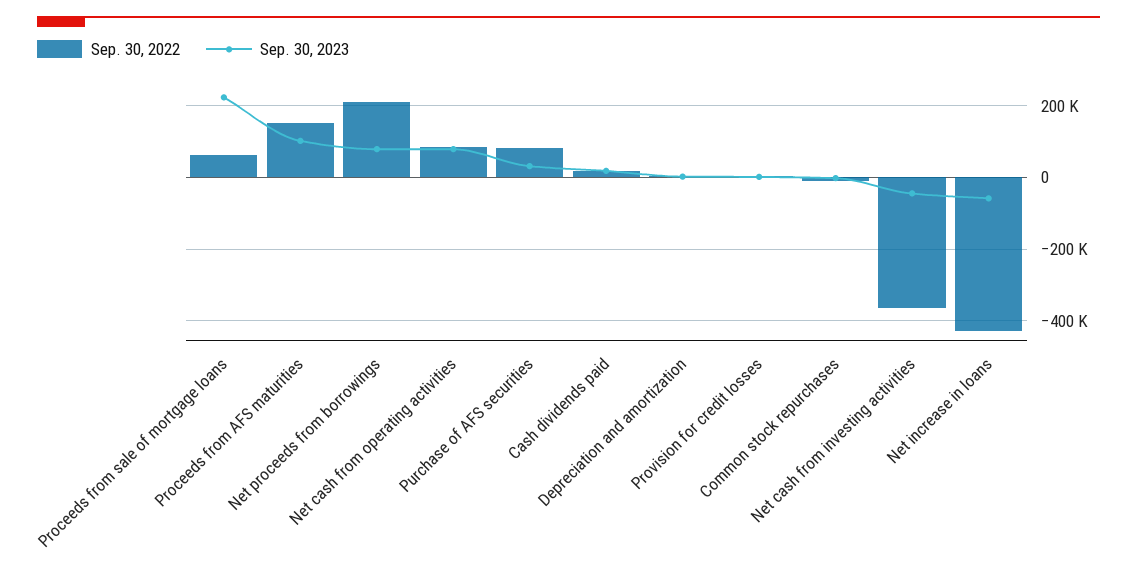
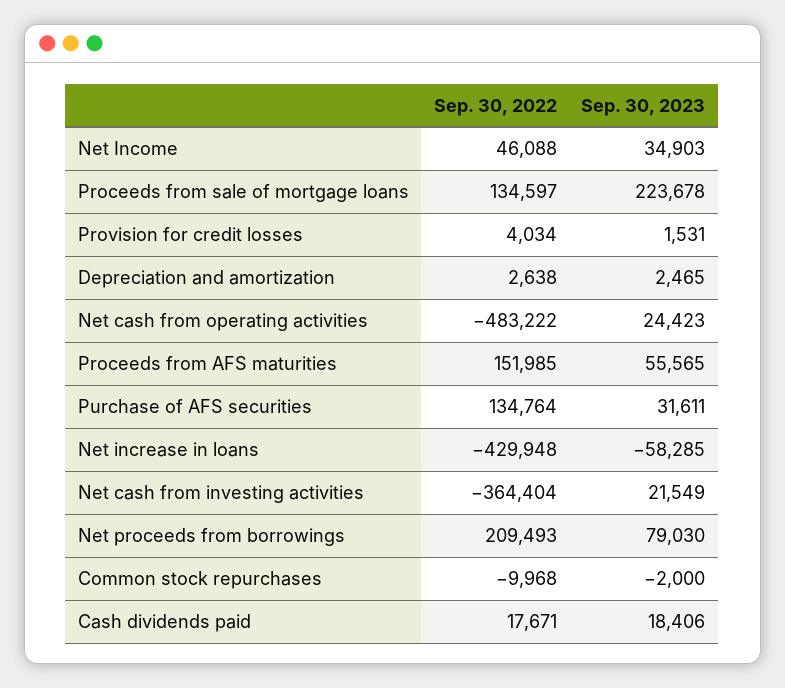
Sep. 30, 2022, Proceeds from sale of mortgage loans: 60000 -> 134597
Sep. 30, 2023, Proceeds from AFS maturities: 100000 -> 55565
Sep. 30, 2022, Net cash from operating activities: 80000 -> -483222
Sep. 30, 2023, Net cash from operating activities: 80000 -> 24423
Sep. 30, 2022, Purchase of AFS securities: 80000 -> 134764
Sep. 30, 2023, Net cash from investing activities: -40000 -> 21549
Sep. 30, 2022, Net Income: none -> 46088
Sep. 30, 2023, Net Income: none -> 34903

